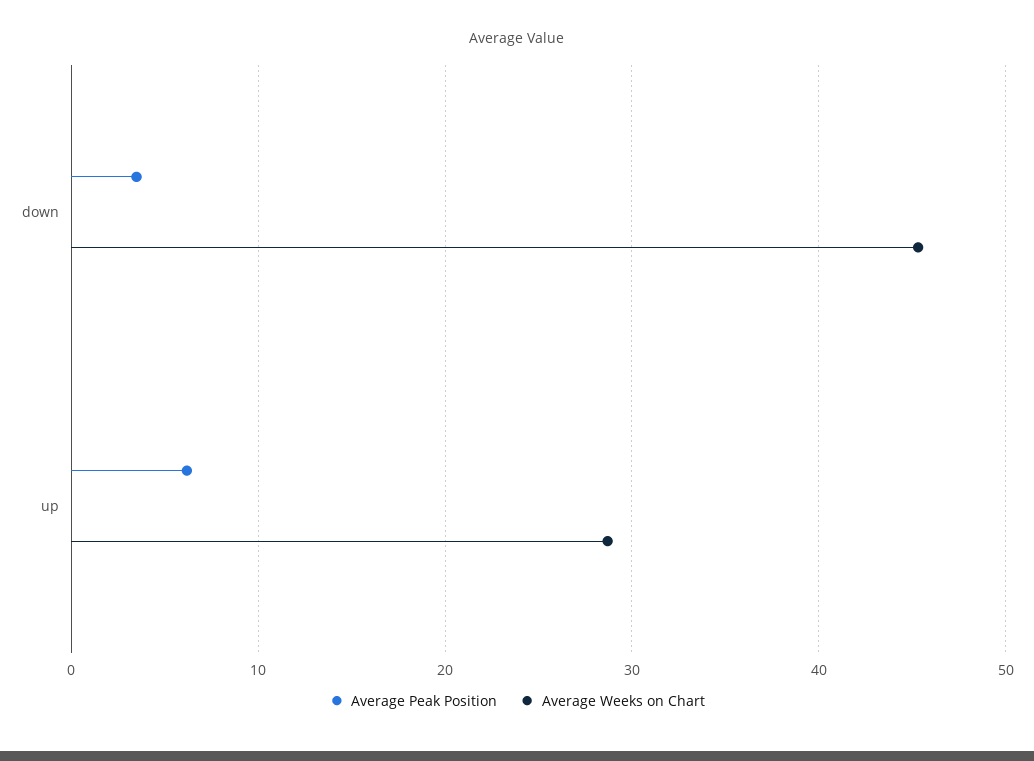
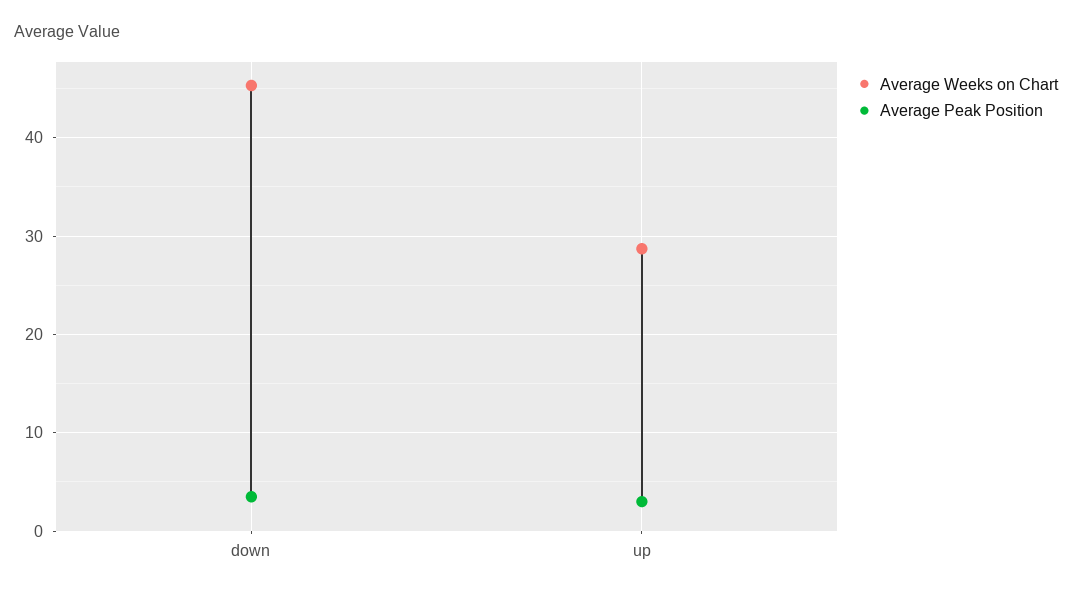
Average Peak Position, up: 6 -> 3

